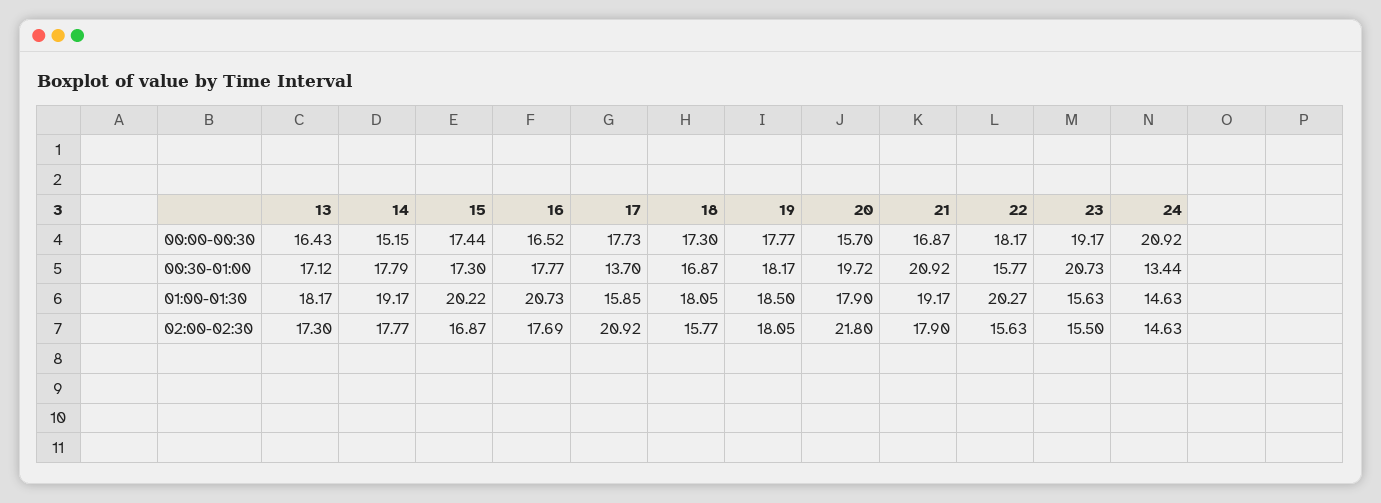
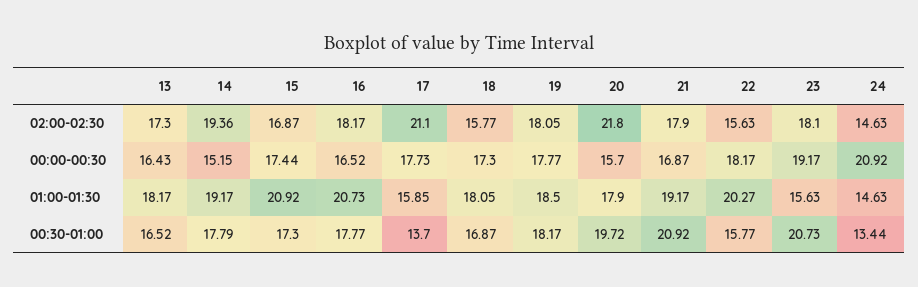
13, 00:30-01:00: 17.12 -> 16.52
15, 01:00-01:30: 20.22 -> 20.92
14, 02:00-02:30: 17.77 -> 19.36
16, 02:00-02:30: 17.69 -> 18.17
17, 02:00-02:30: 20.92 -> 21.1
23, 02:00-02:30: 15.5 -> 18.1

